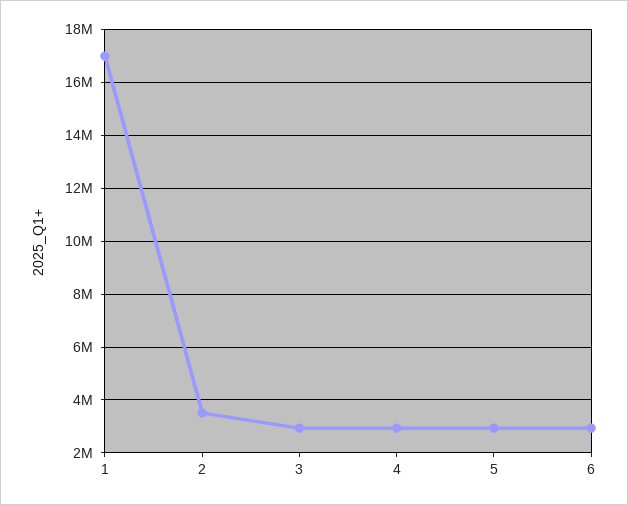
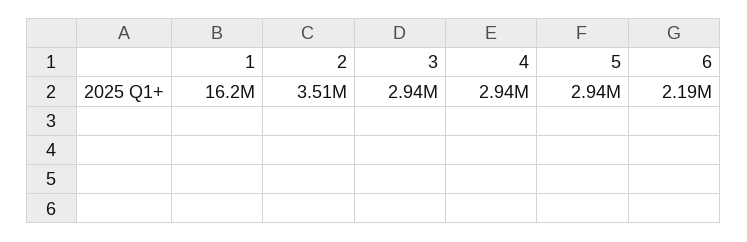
1: 17000000 -> 16200000
6: 3000000 -> 2190000

